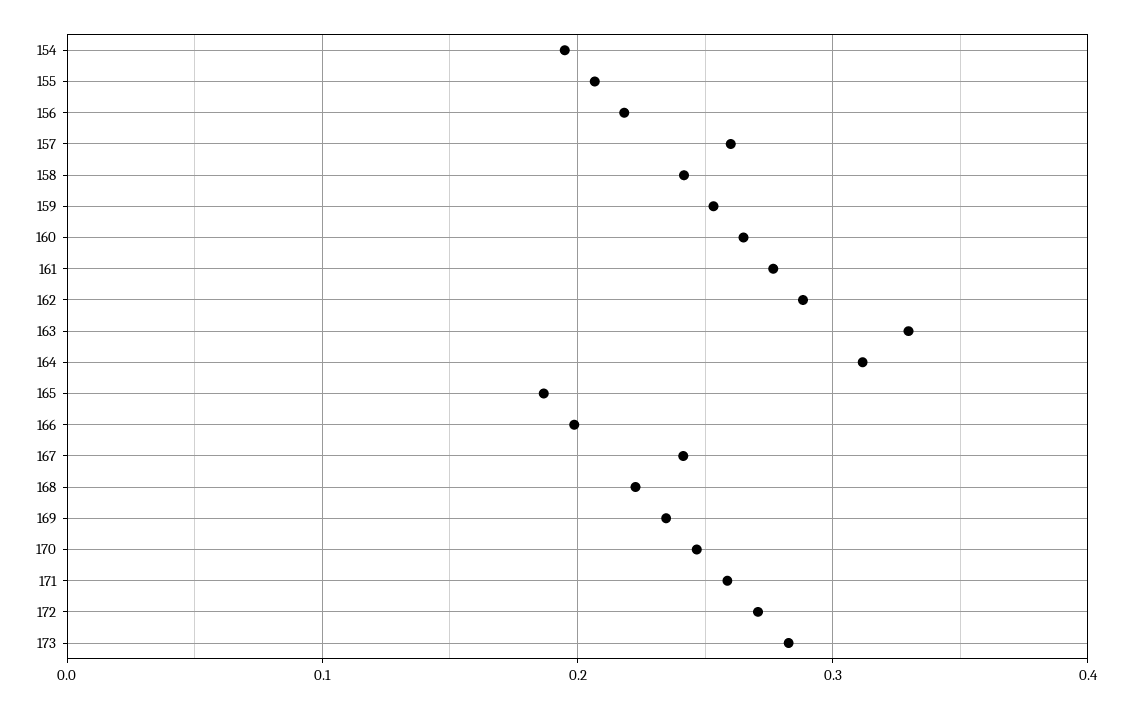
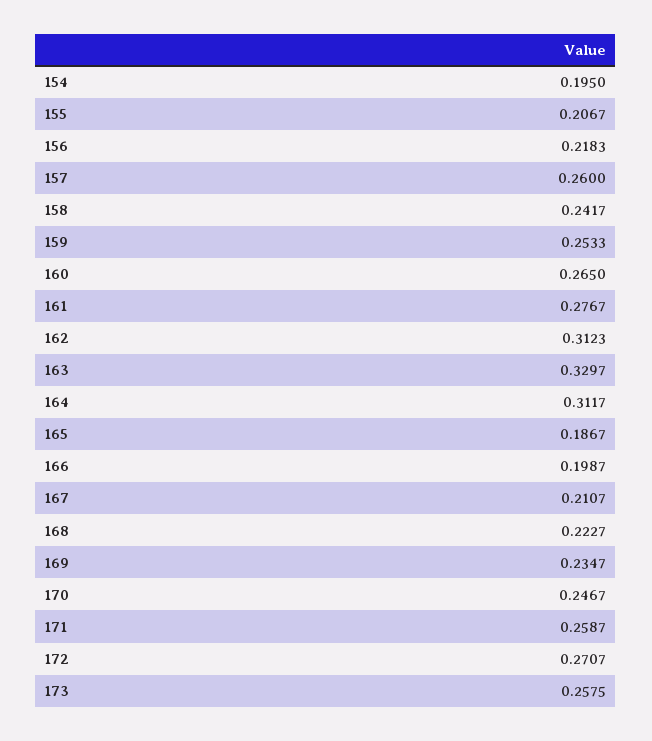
162: 0.29 -> 0.3123
167: 0.24 -> 0.2107
173: 0.28 -> 0.2575

